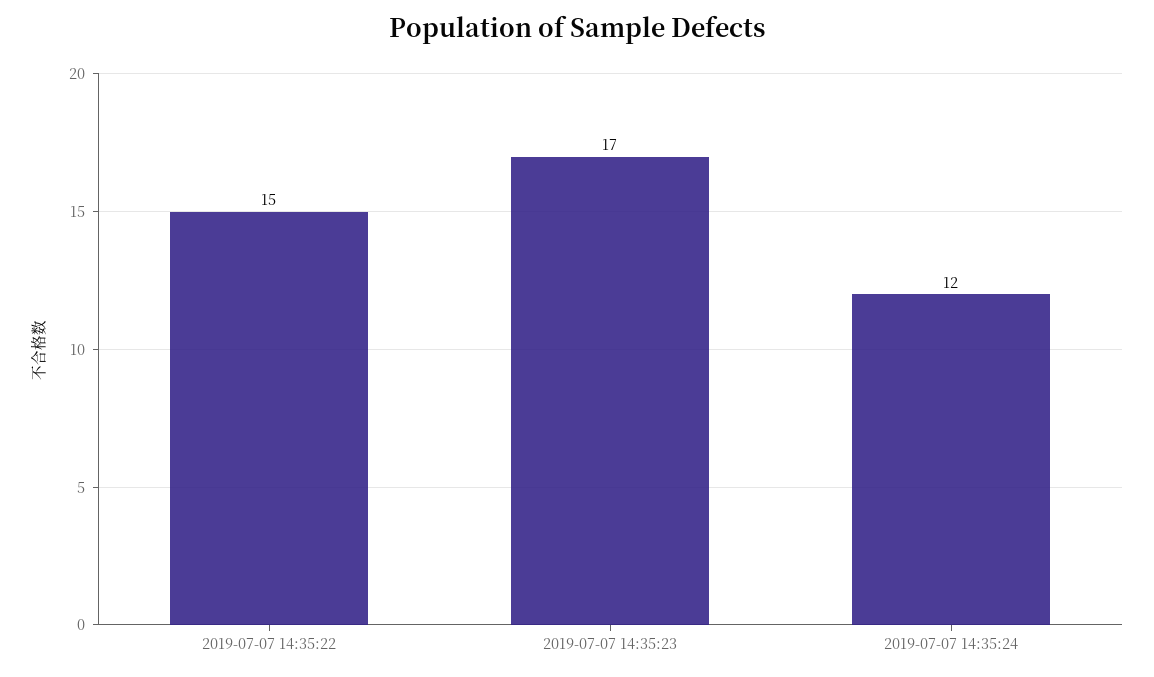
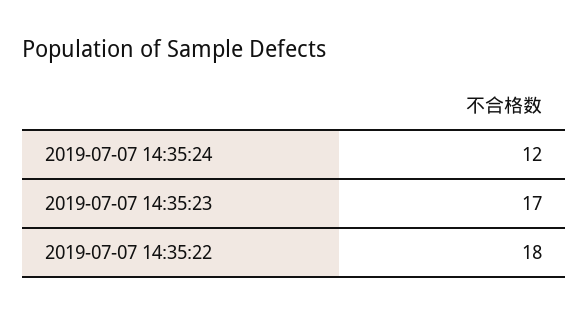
2019-07-07 14:35:22: 15 -> 18

